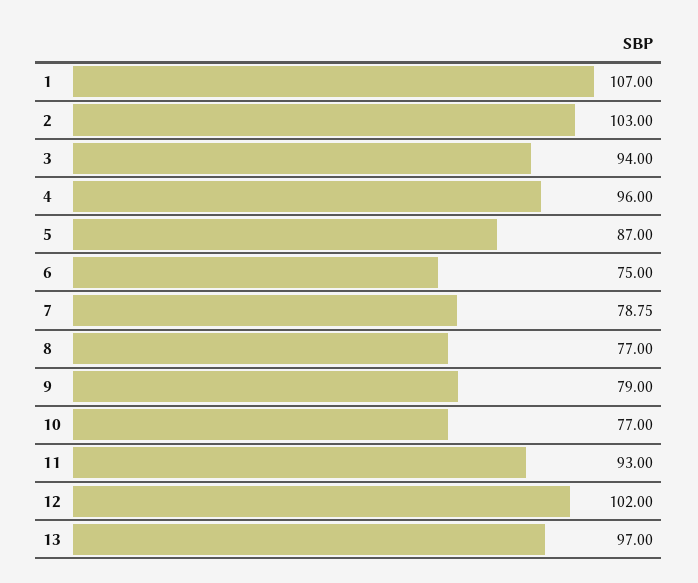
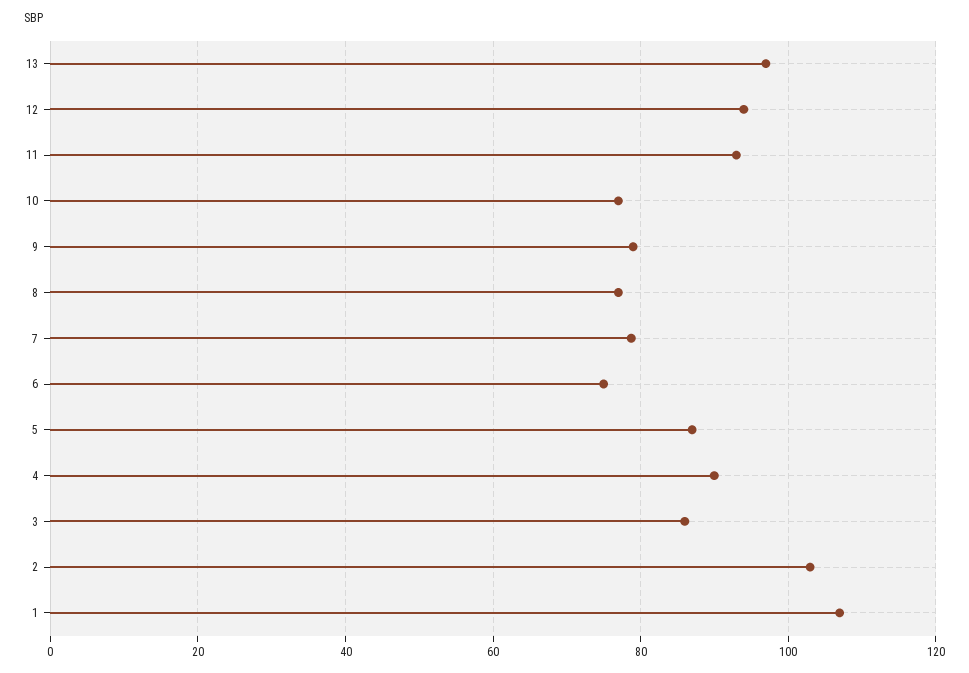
3: 94 -> 86
4: 96 -> 90
12: 102 -> 94

